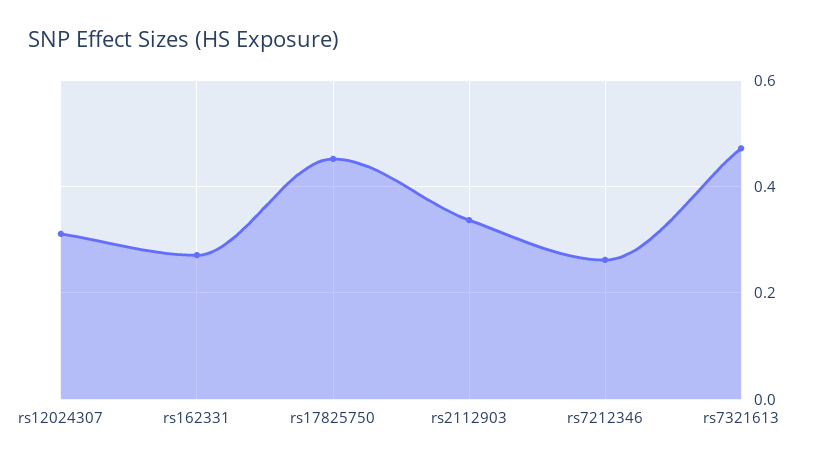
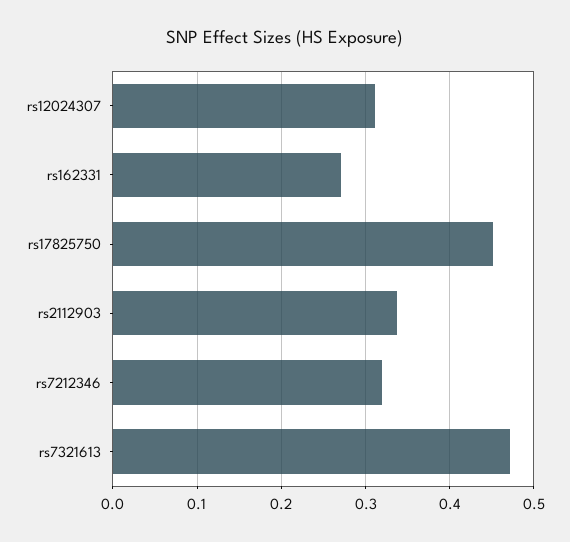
rs7212346: 0.26 -> 0.32

